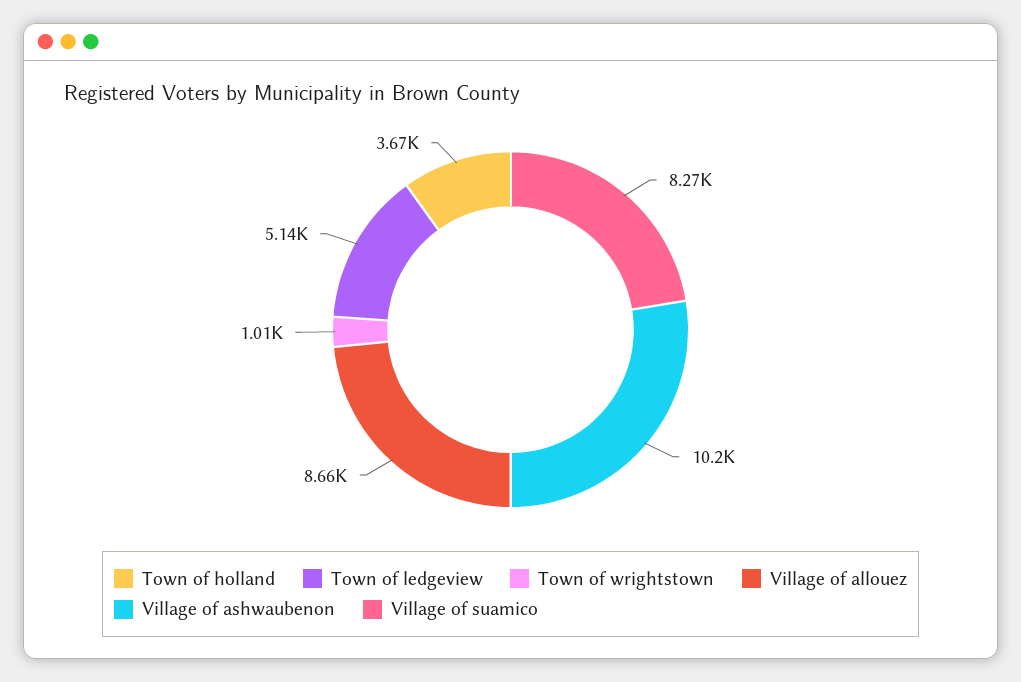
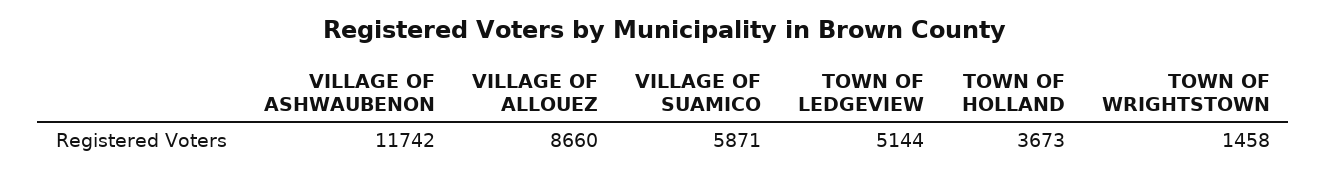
Town of wrightstown: 1010 -> 1458
Village of ashwaubenon: 10200 -> 11742
Village of suamico: 8270 -> 5871

